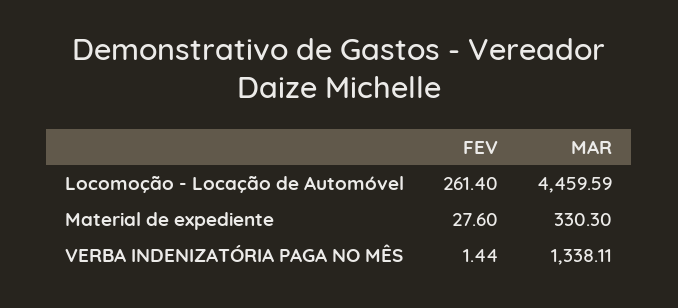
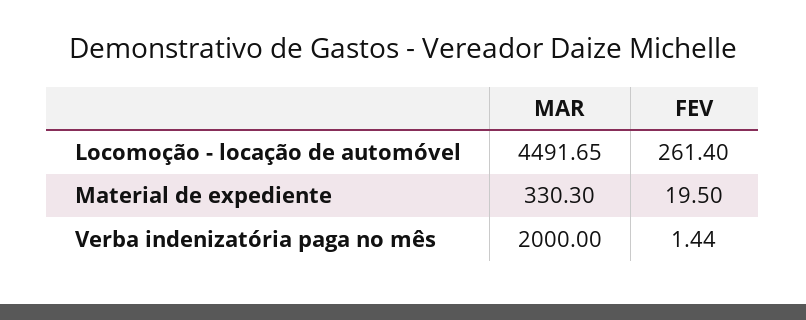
MAR, Locomoção - Locação de Automóvel: 4459.59 -> 4491.65
FEV, Material de expediente: 27.6 -> 19.5
MAR, VERBA INDENIZATÓRIA PAGA NO MÊS: 1338.11 -> 2000

